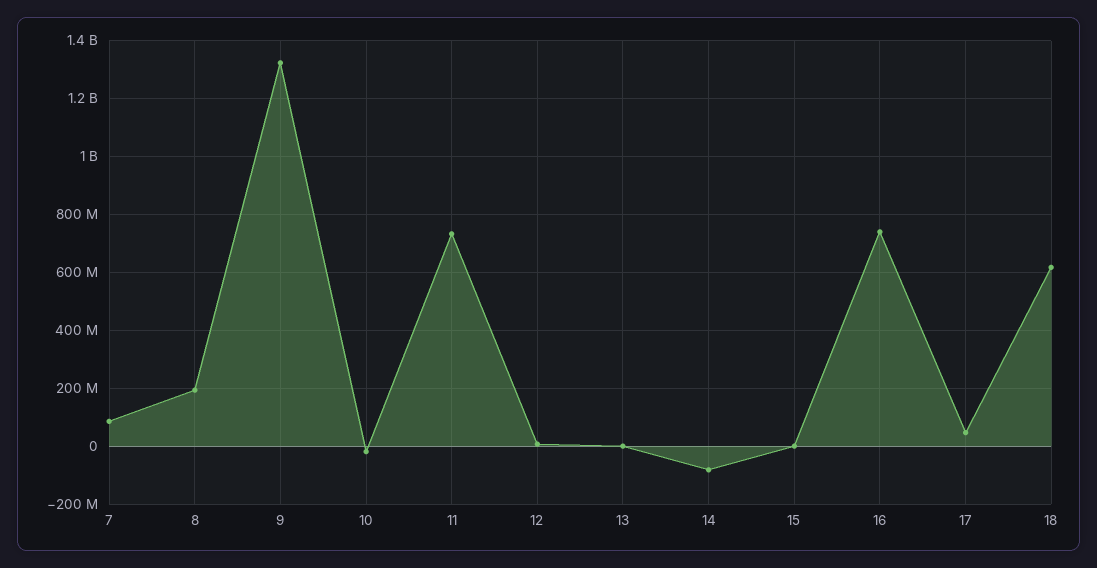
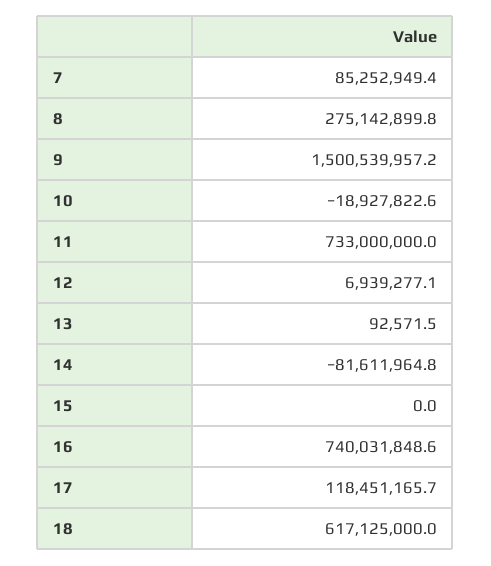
8: 200000000 -> 275142899.8
9: 1325000000 -> 1500539957.2
17: 50000000 -> 118451165.7

